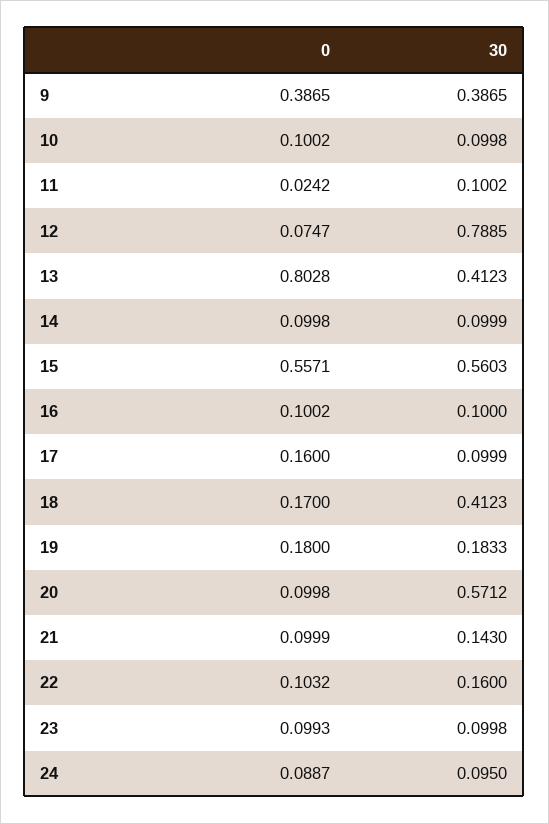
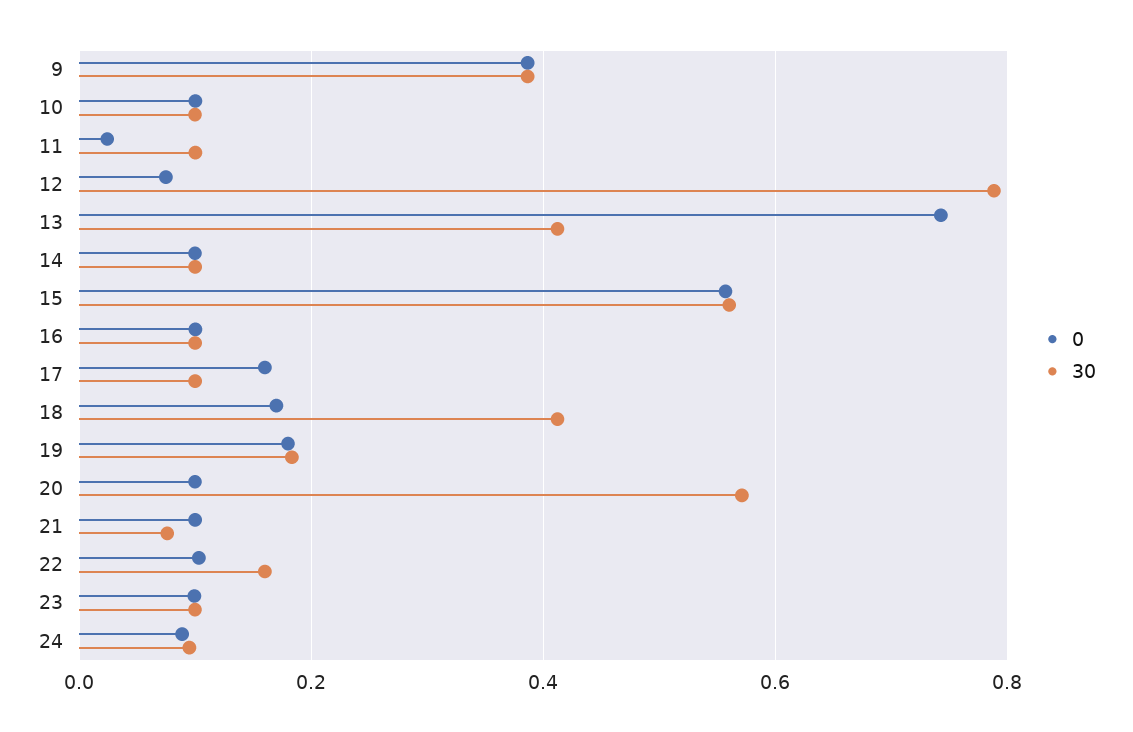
0, 13: 0.8028 -> 0.74
30, 21: 0.143 -> 0.08

